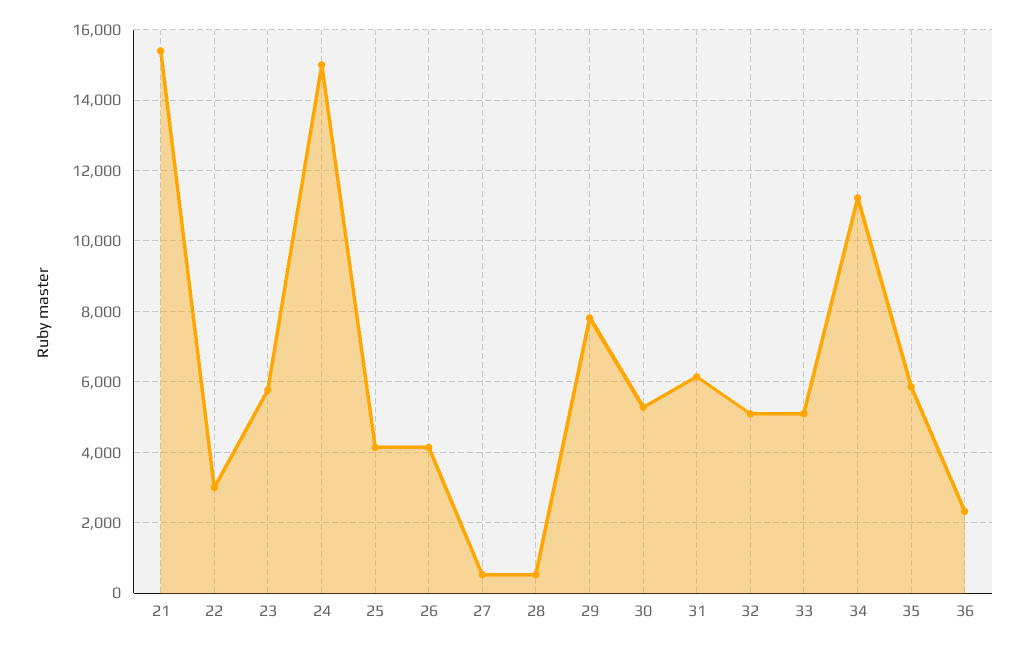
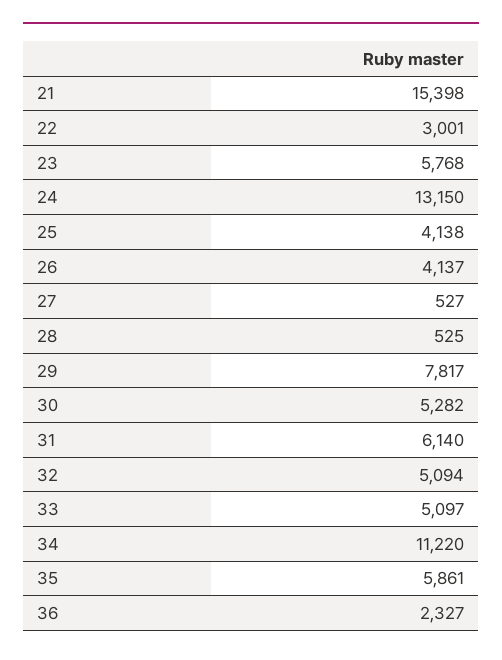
24: 15000 -> 13150

